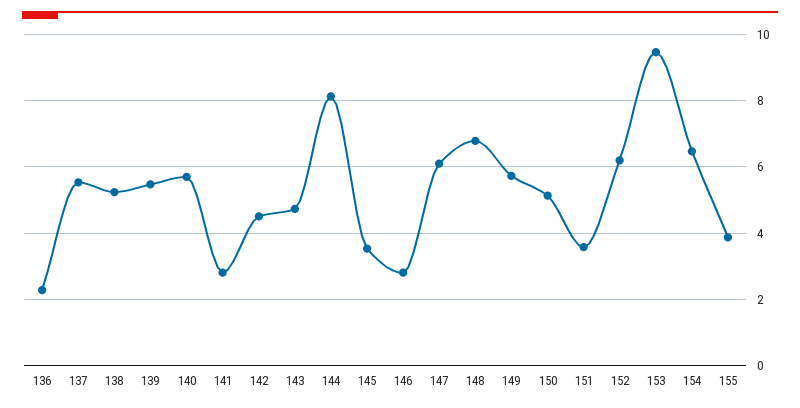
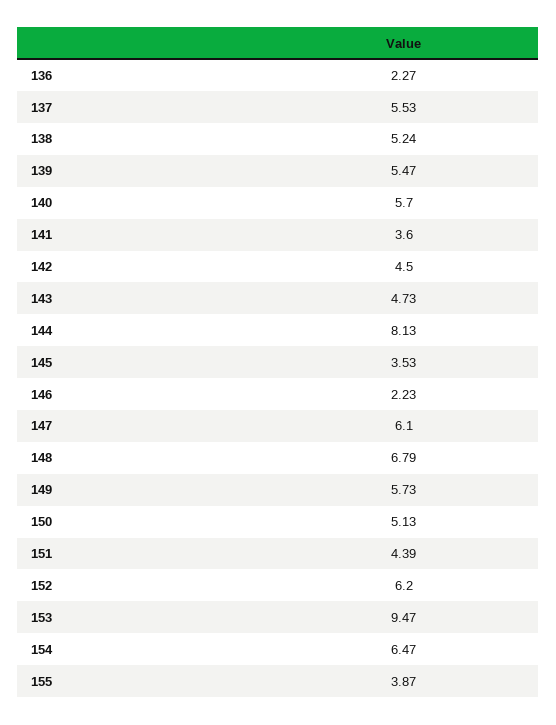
141: 2.8 -> 3.6
146: 2.8 -> 2.23
151: 3.6 -> 4.39

